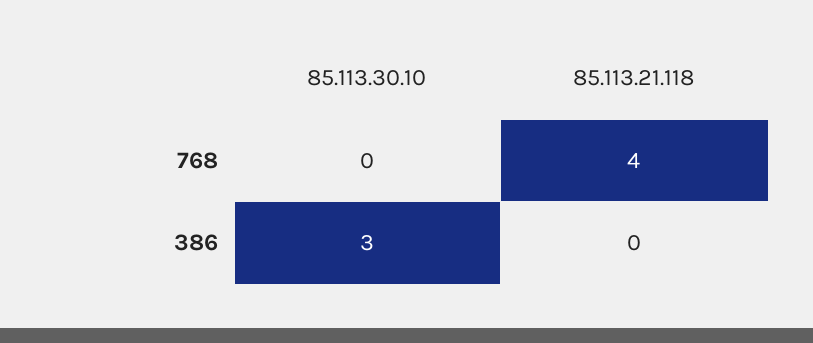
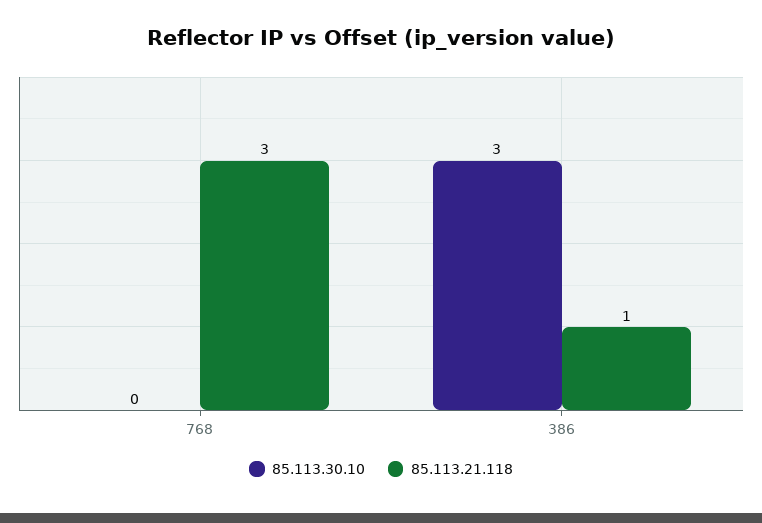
85.113.21.118, 768: 4 -> 3
85.113.21.118, 386: 0 -> 1

